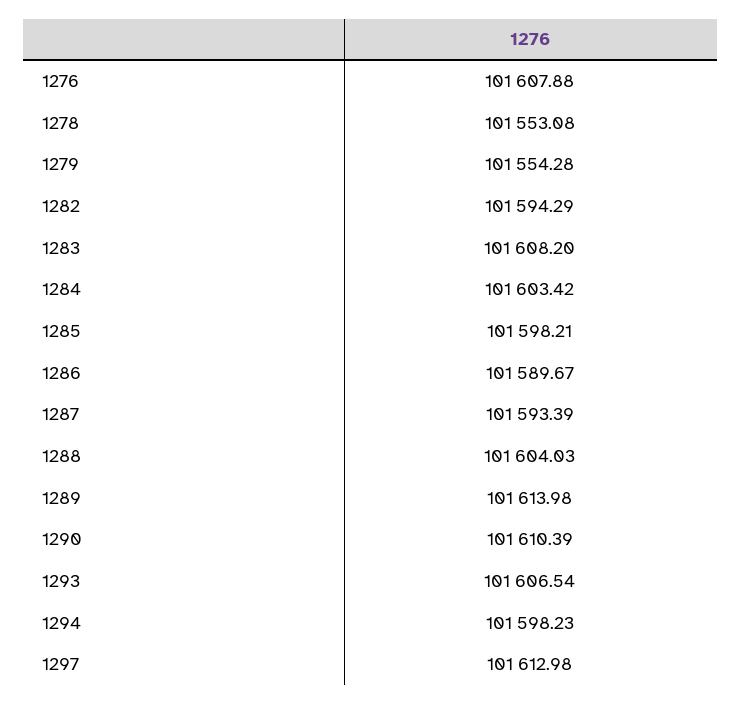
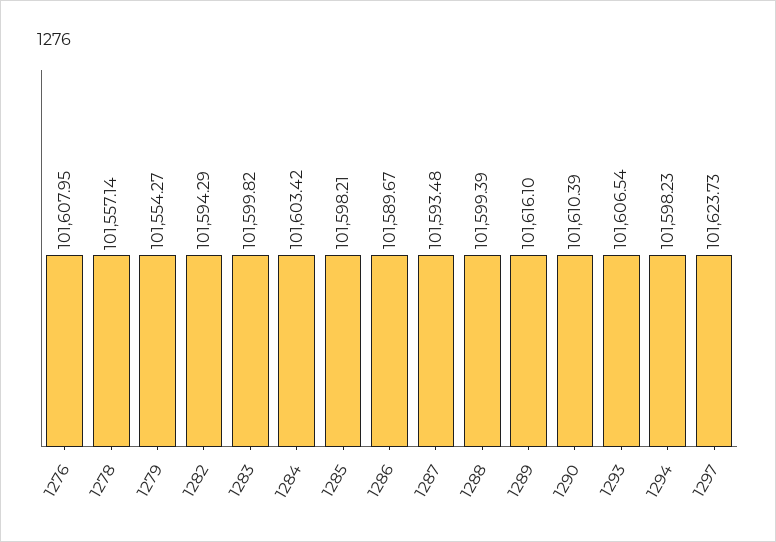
1276: 101607.88 -> 101607.95
1278: 101553.08 -> 101557.14
1279: 101554.28 -> 101554.27
1283: 101608.2 -> 101599.82
1287: 101593.39 -> 101593.48
1288: 101604.03 -> 101599.39
1289: 101613.98 -> 101616.1
1297: 101612.98 -> 101623.73

